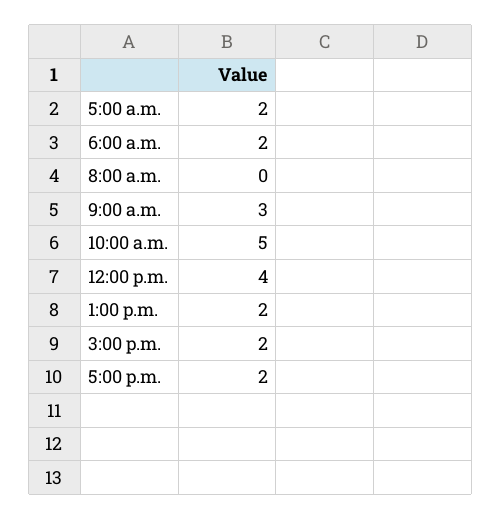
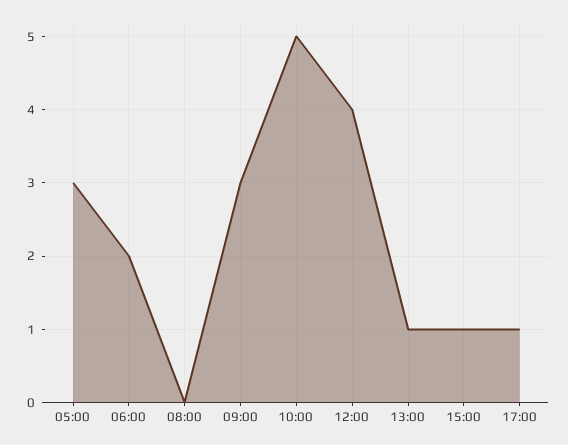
5:00 a.m.: 2 -> 3
1:00 p.m.: 2 -> 1
3:00 p.m.: 2 -> 1
5:00 p.m.: 2 -> 1

